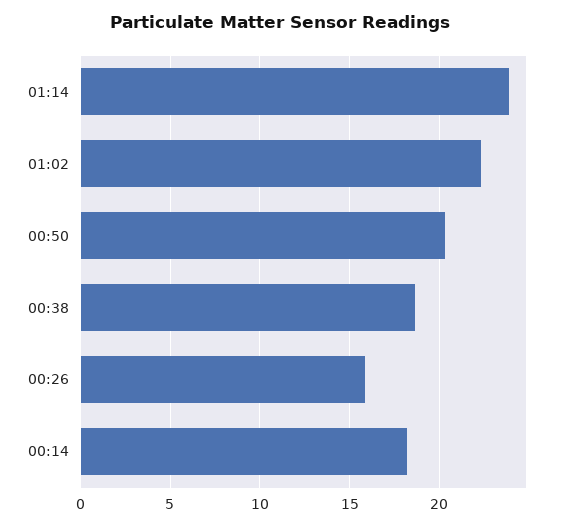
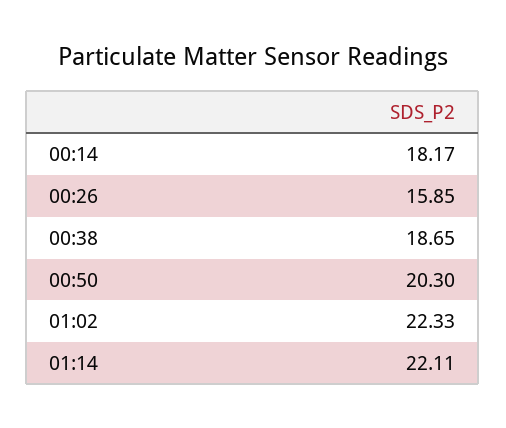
01:14: 24 -> 22.11

